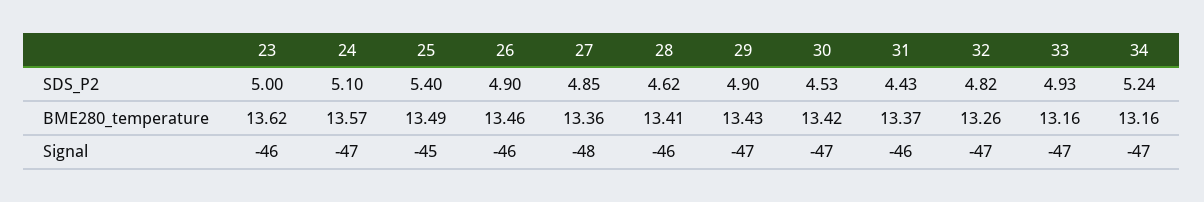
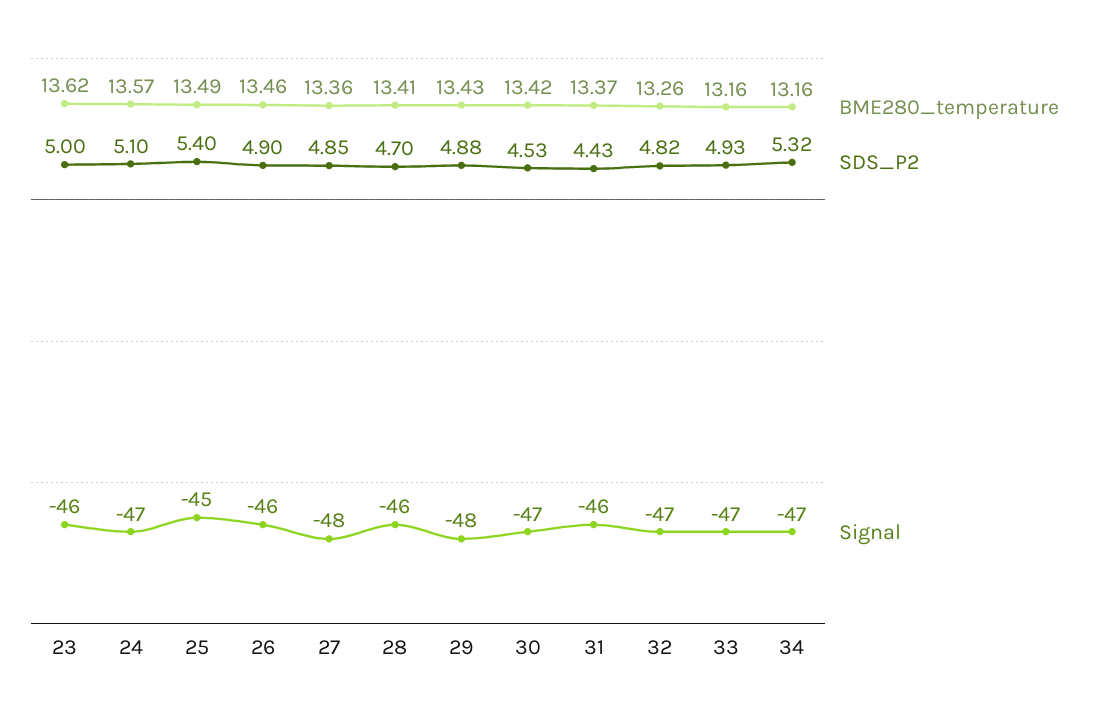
SDS_P2, 28: 4.62 -> 4.7
SDS_P2, 29: 4.9 -> 4.88
SDS_P2, 34: 5.24 -> 5.32
Signal, 29: -47 -> -48

